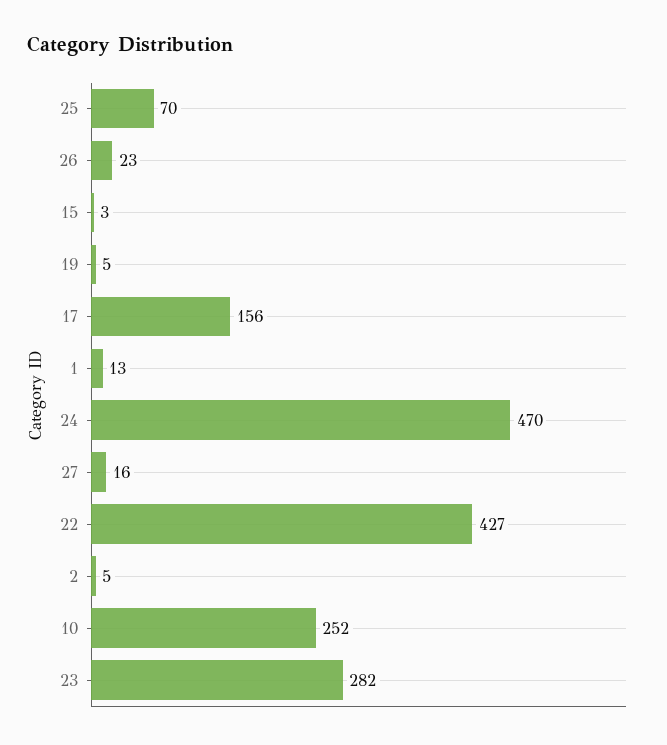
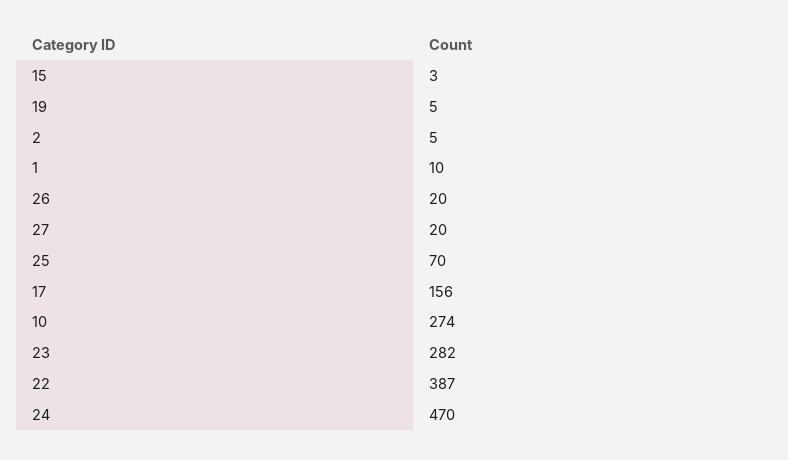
26: 23 -> 20
1: 13 -> 10
27: 16 -> 20
22: 427 -> 387
10: 252 -> 274

